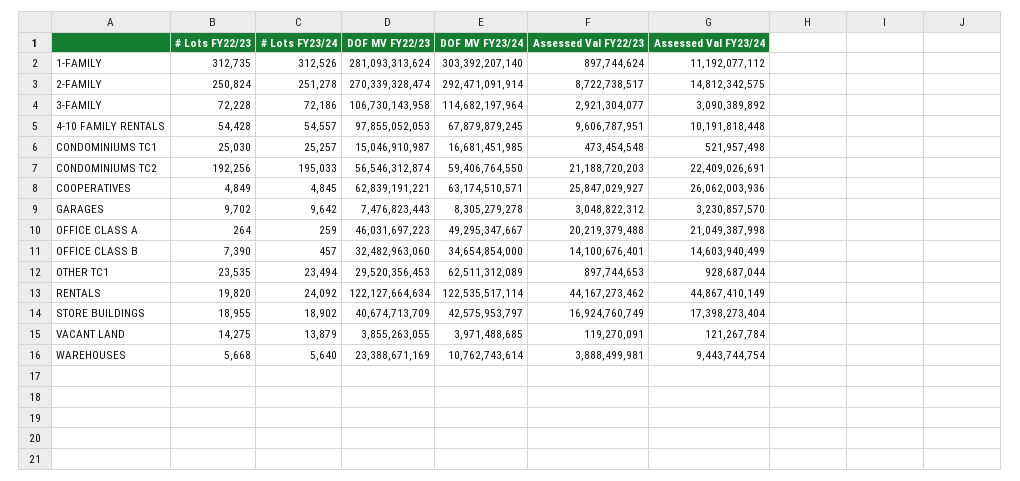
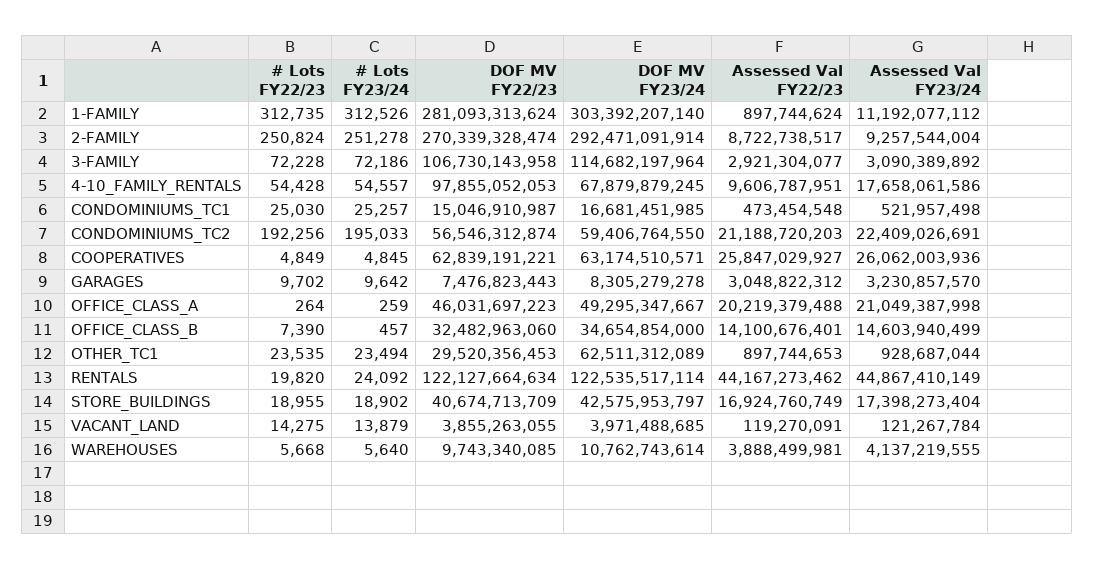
Assessed Val FY23/24, 2-FAMILY: 14812342575 -> 9257544004
Assessed Val FY23/24, 4-10 FAMILY RENTALS: 10191818448 -> 17658061586
DOF MV FY22/23, WAREHOUSES: 23388671169 -> 9743340085
Assessed Val FY23/24, WAREHOUSES: 9443744754 -> 4137219555

